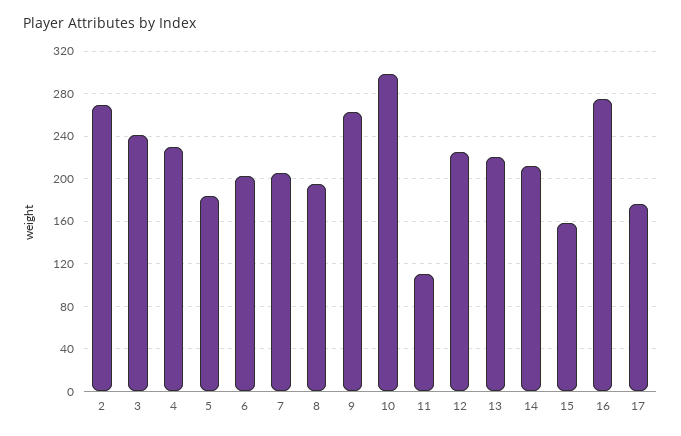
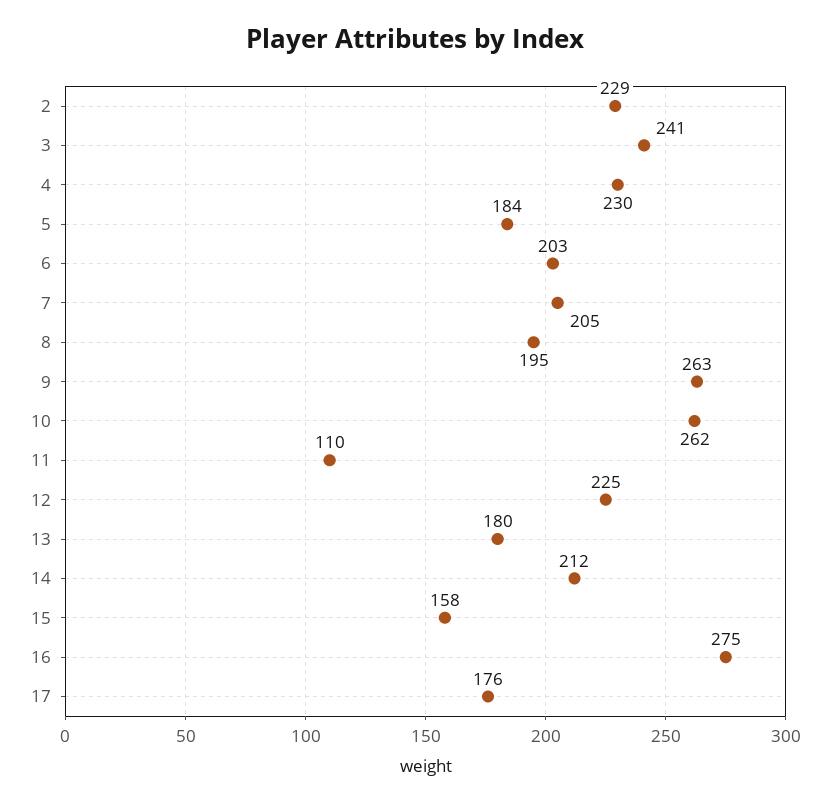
2: 270 -> 229
10: 300 -> 262
13: 220 -> 180

